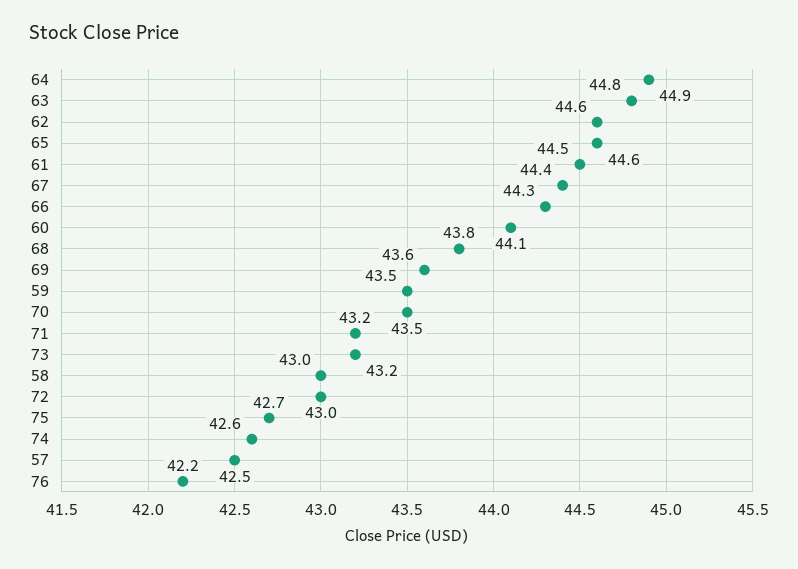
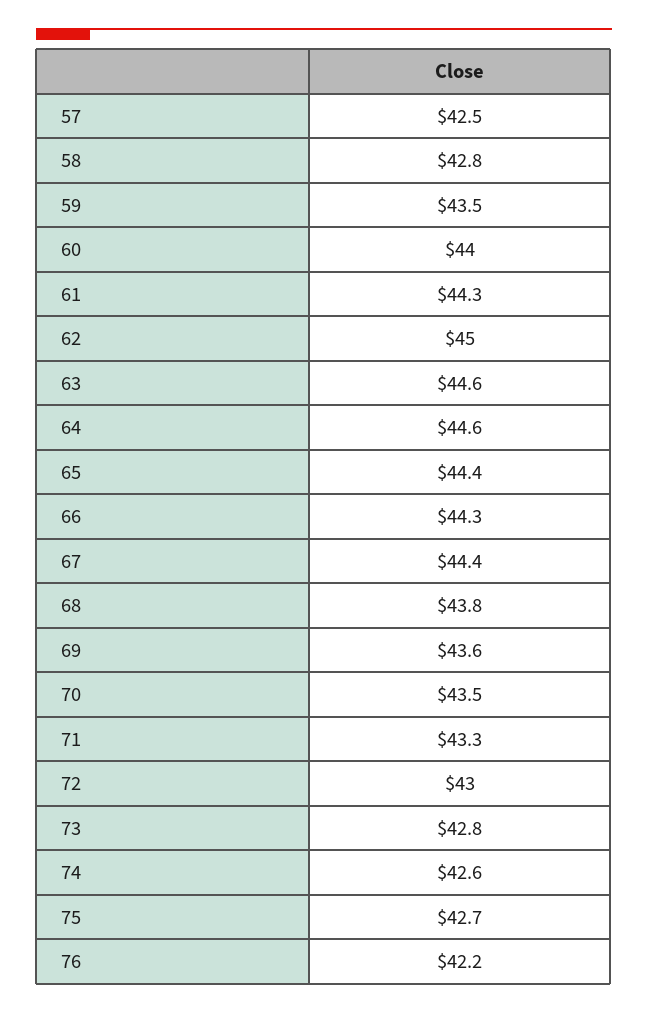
64: 44.9 -> 44.6
63: 44.8 -> 44.6
62: 44.6 -> 45
65: 44.6 -> 44.4
61: 44.5 -> 44.3
60: 44.1 -> 44
71: 43.2 -> 43.3
73: 43.2 -> 42.8
58: 43 -> 42.8

